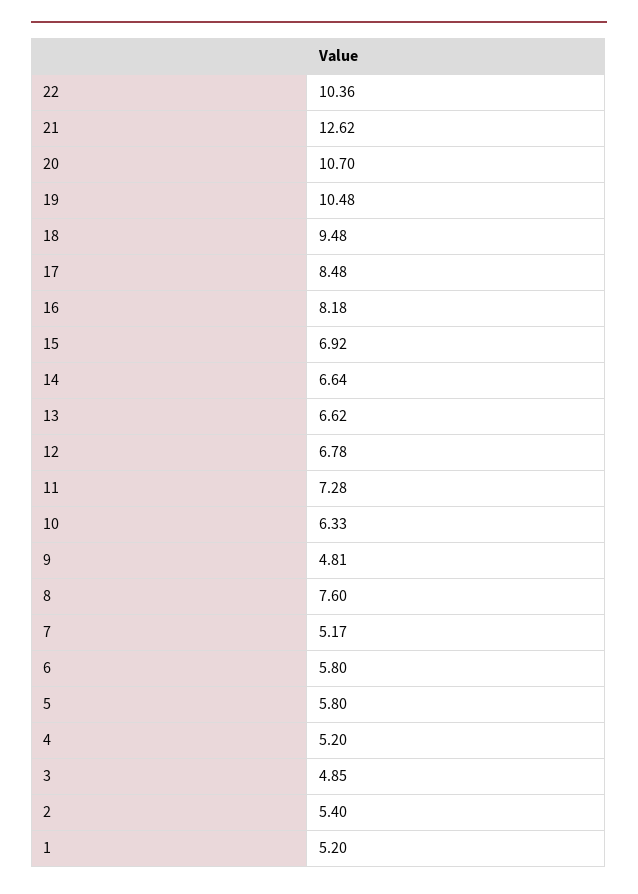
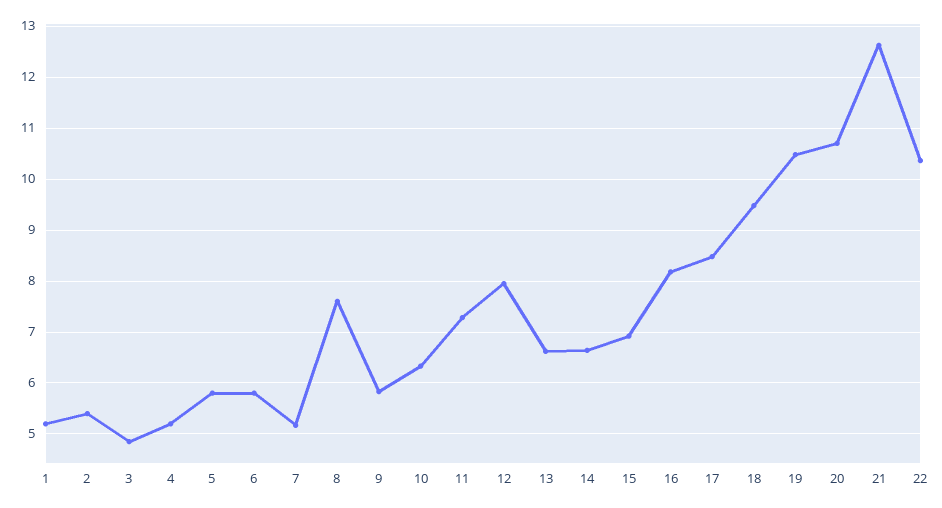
12: 6.78 -> 8
9: 4.81 -> 5.8

